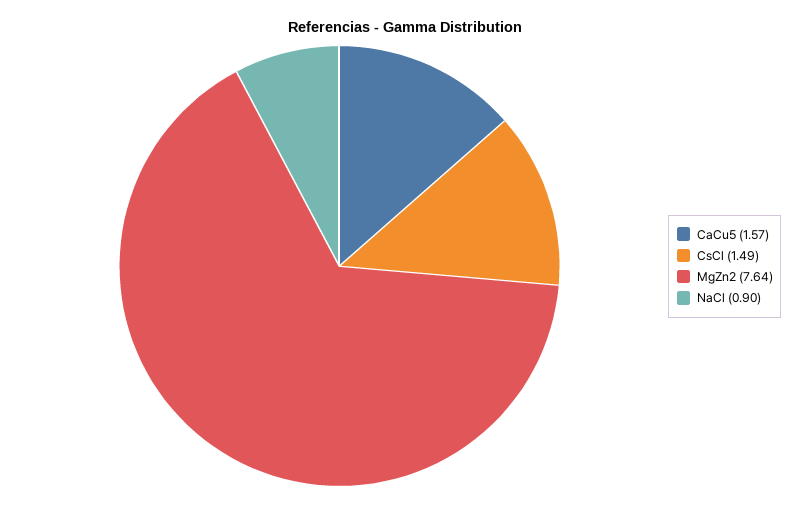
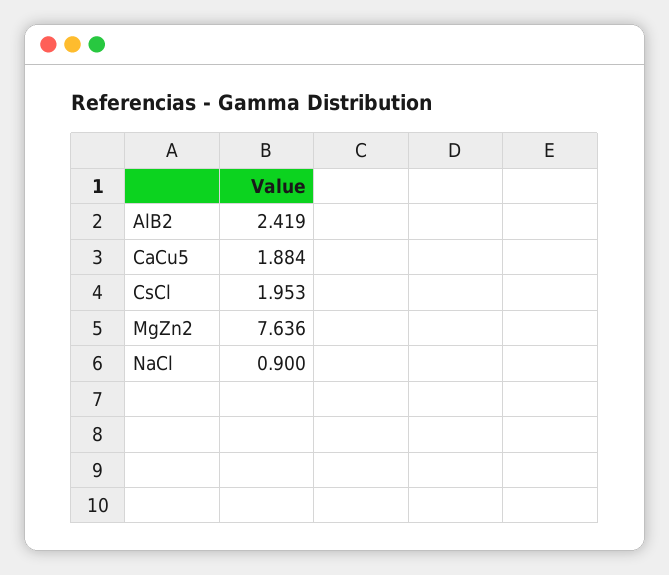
CaCu5: 1.57 -> 1.884
CsCl: 1.49 -> 1.953
AlB2: none -> 2.419

